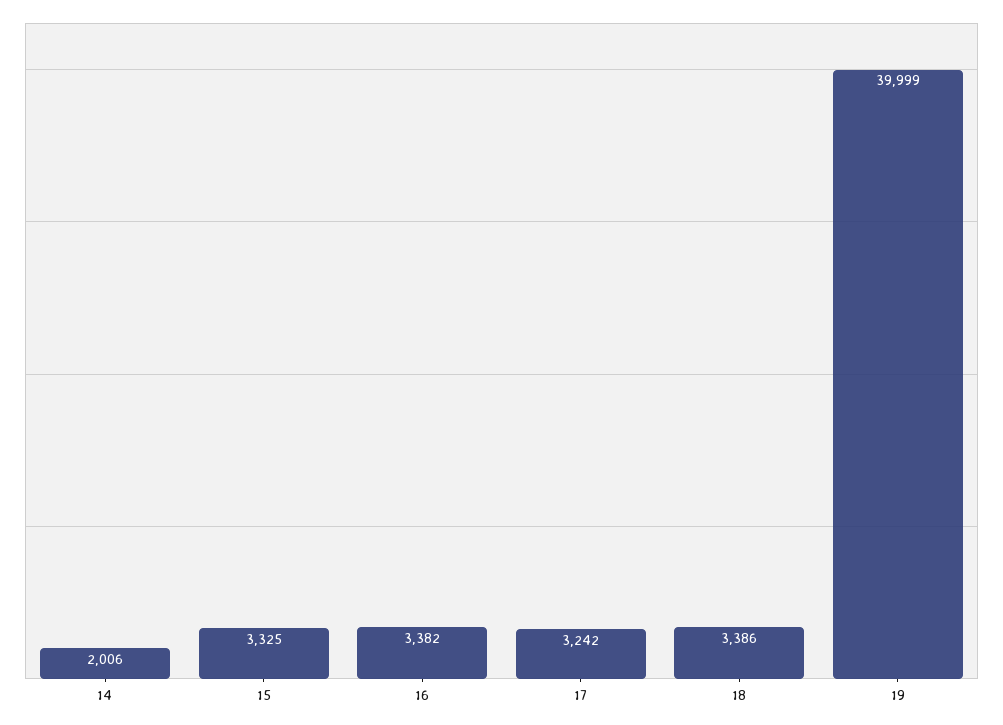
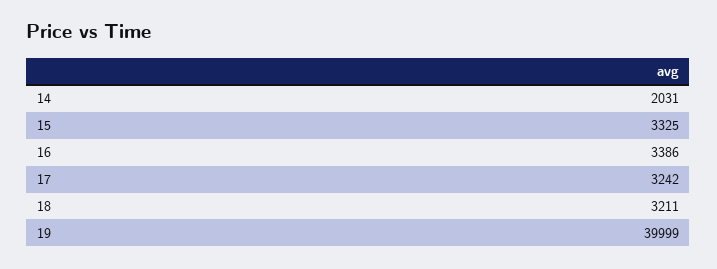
14: 2006 -> 2031
16: 3382 -> 3386
18: 3386 -> 3211

